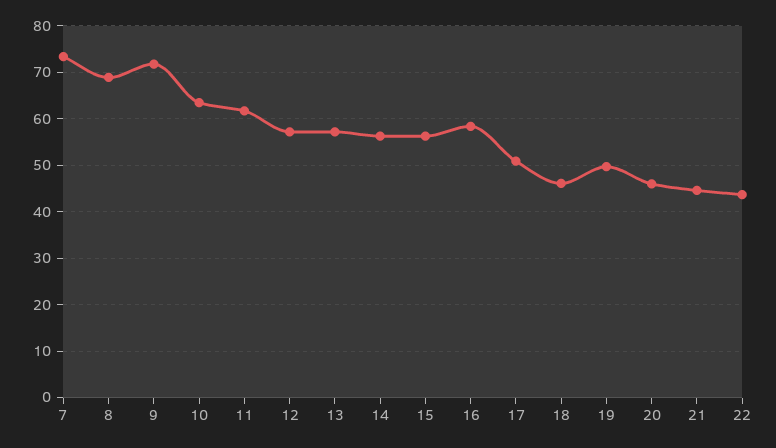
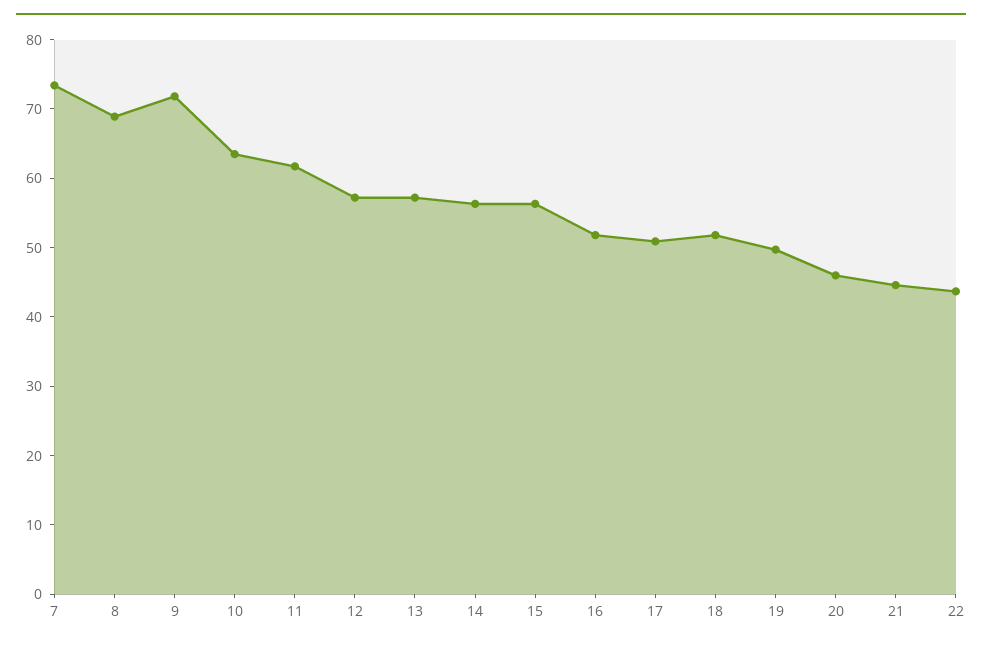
16: 58 -> 52
18: 46 -> 52

